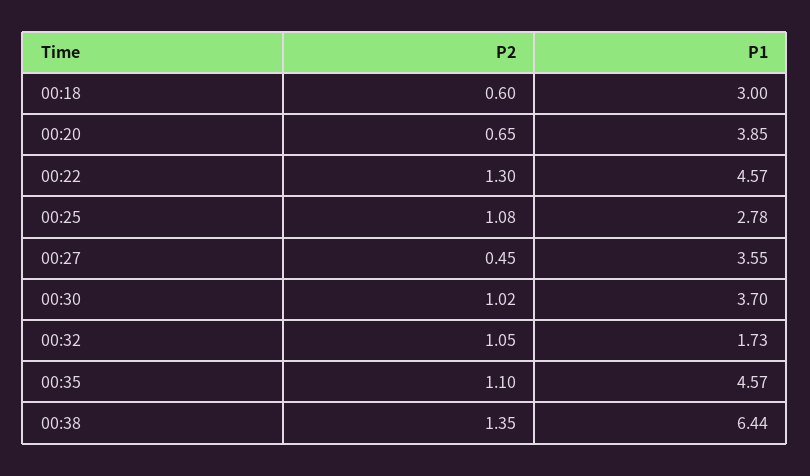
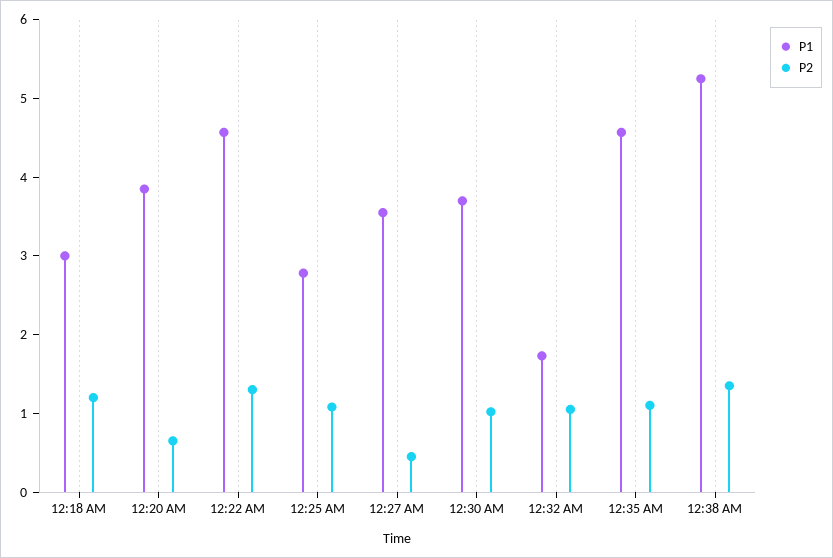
P2, 00:18: 0.6 -> 1.2
P1, 00:38: 6.44 -> 5.2

